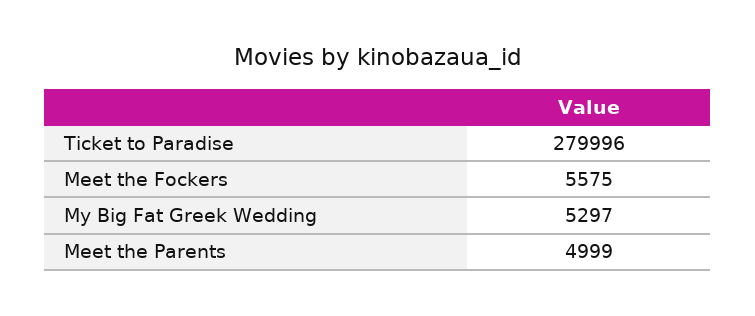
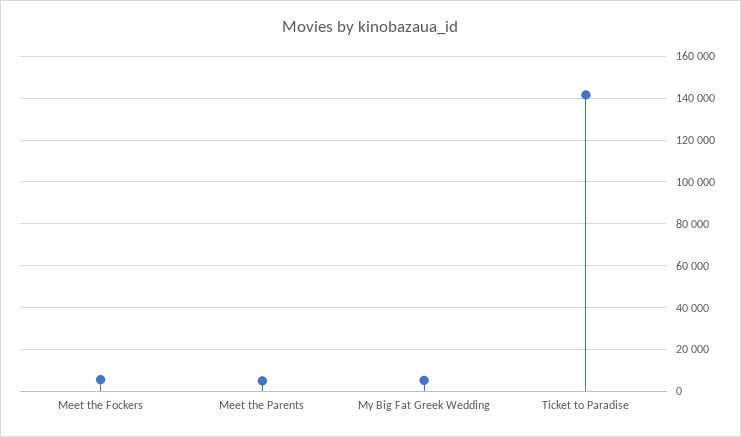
Ticket to Paradise: 279996 -> 140000

